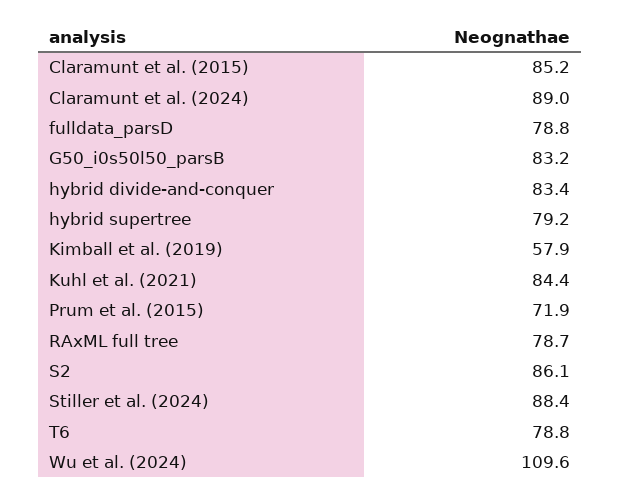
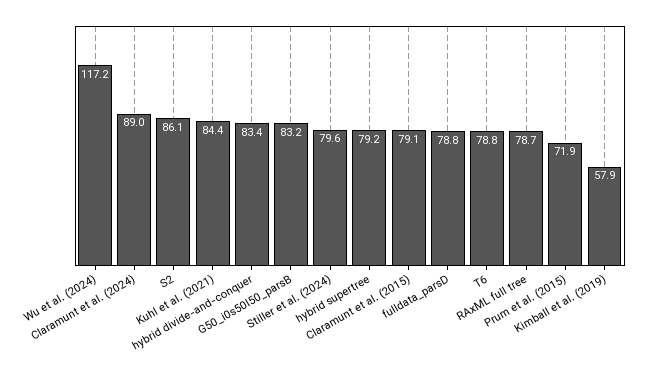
Claramunt et al. (2015): 85.2 -> 79.1
Stiller et al. (2024): 88.4 -> 79.6
Wu et al. (2024): 109.6 -> 117.2

